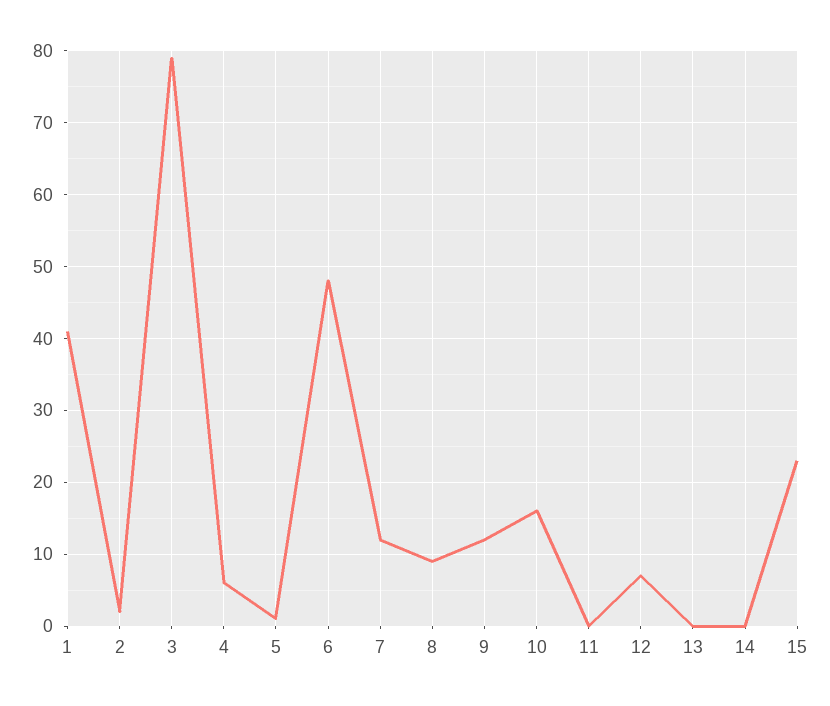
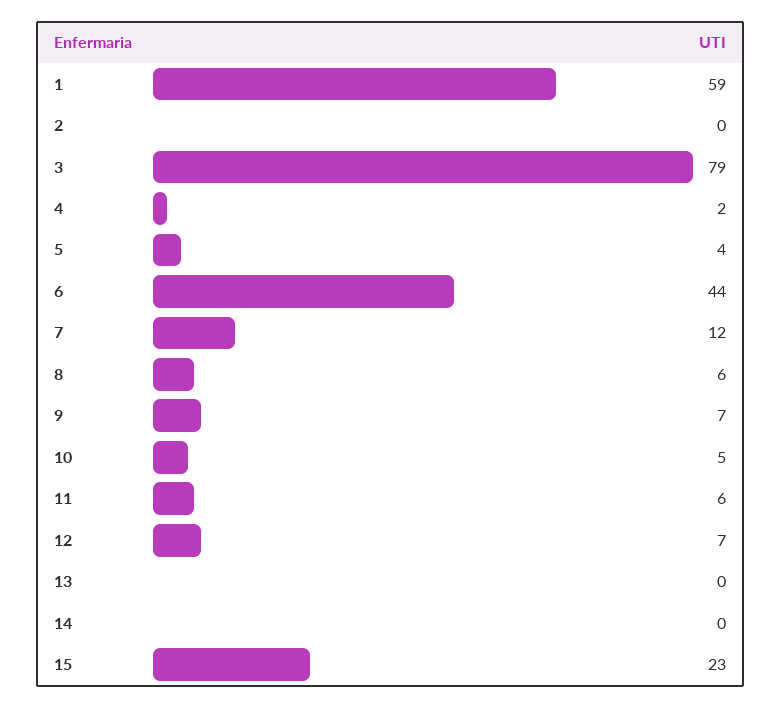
1: 41 -> 59
2: 2 -> 0
4: 6 -> 2
5: 1 -> 4
6: 48 -> 44
8: 9 -> 6
9: 12 -> 7
10: 16 -> 5
11: 0 -> 6

